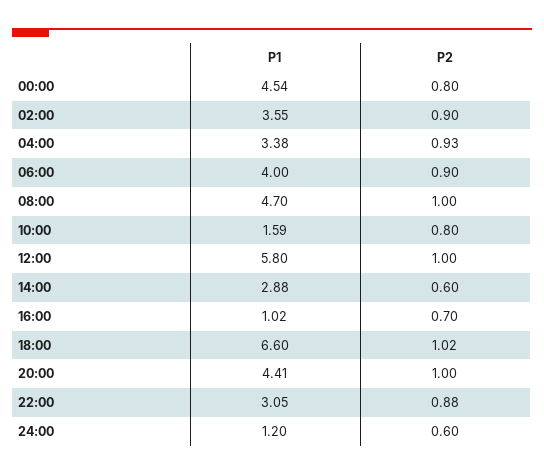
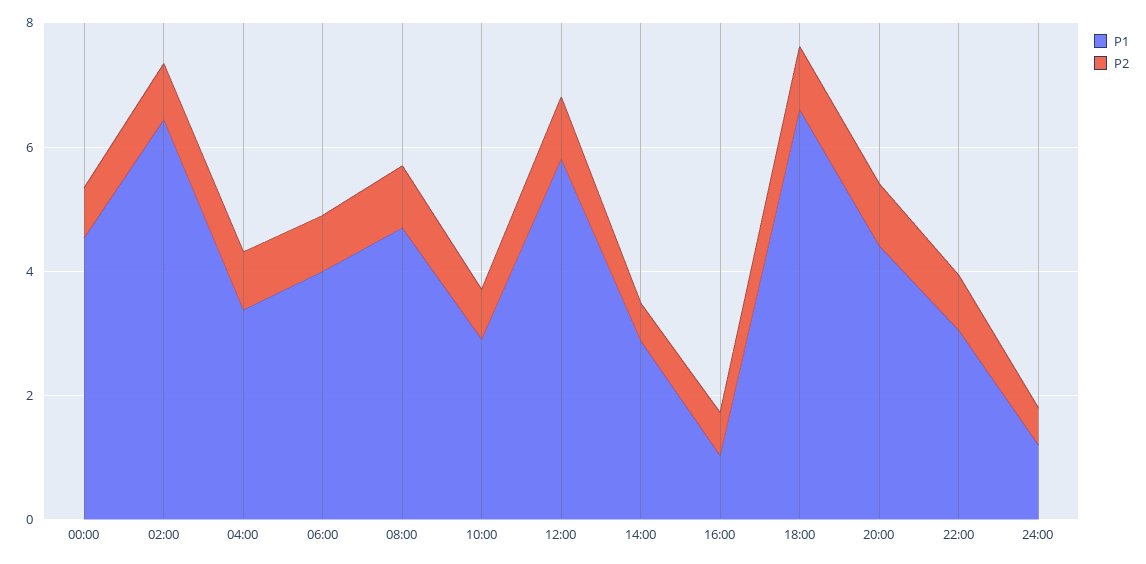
P1, 02:00: 3.55 -> 6.5
P1, 10:00: 1.59 -> 3

